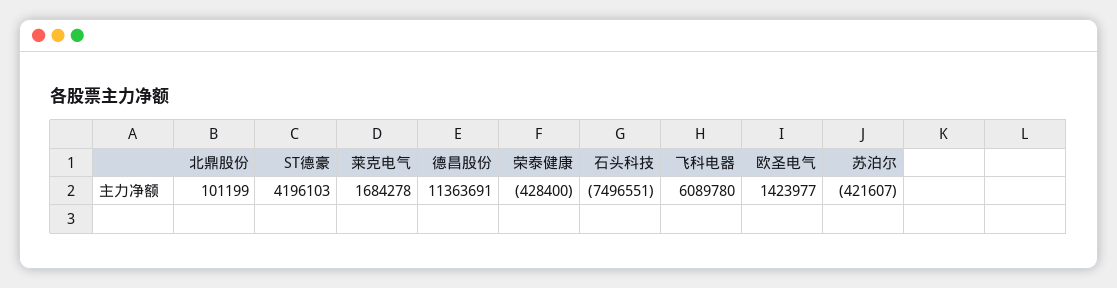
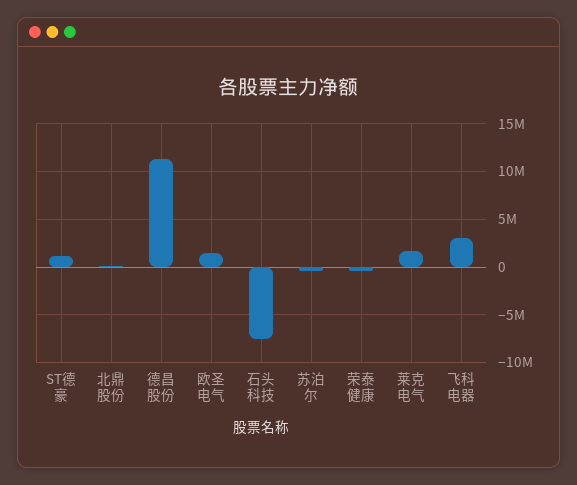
ST德豪: 4196103 -> 1000000
飞科电器: 6089780 -> 3000000

